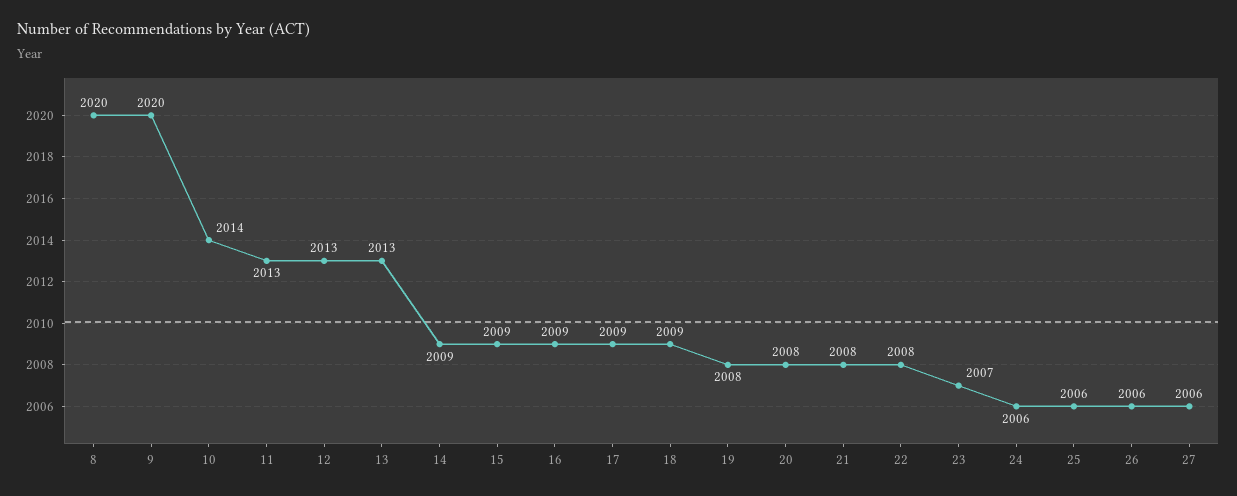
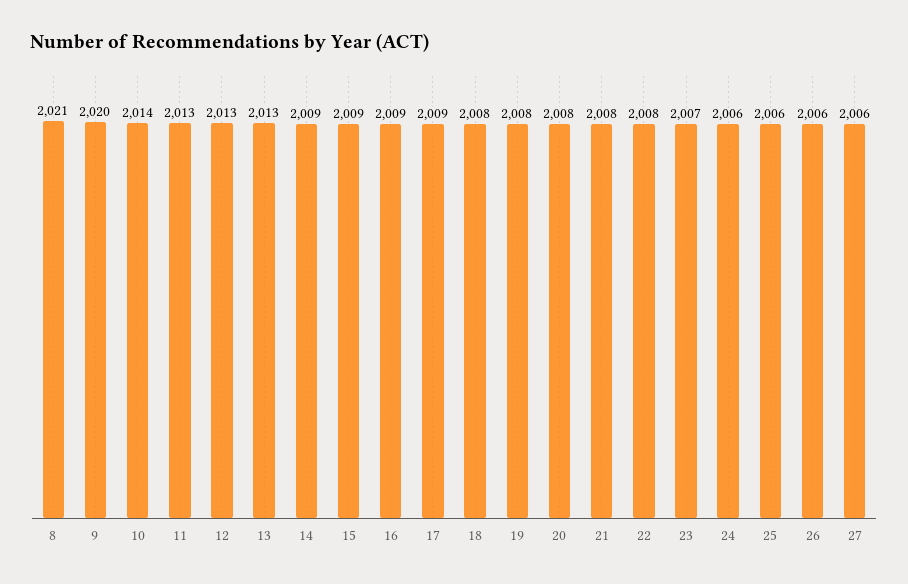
8: 2020 -> 2021
18: 2009 -> 2008

